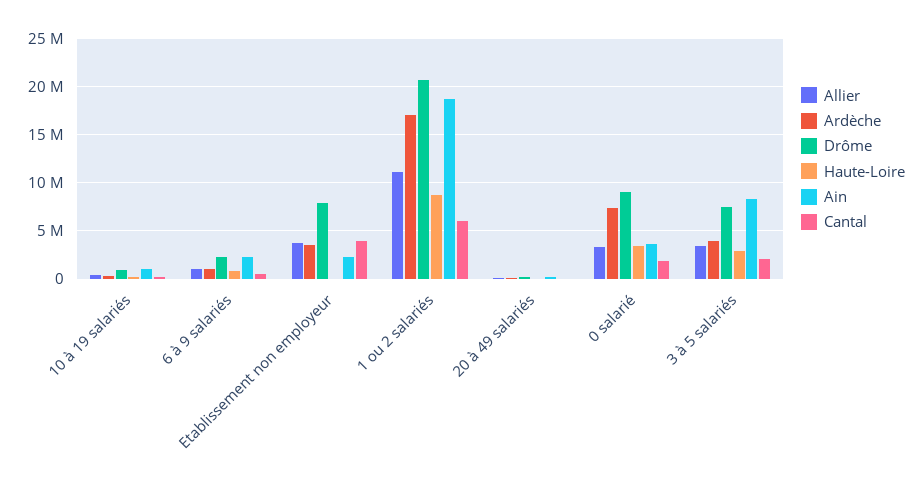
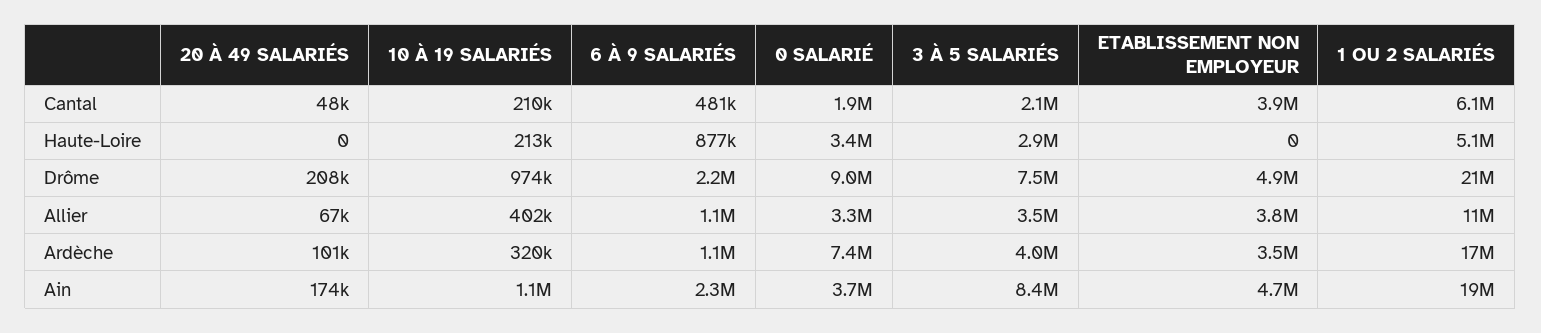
Drôme, Etablissement non employeur: 8000000 -> 4900000
Ain, Etablissement non employeur: 2000000 -> 4700000
Haute-Loire, 1 ou 2 salariés: 9000000 -> 5100000

